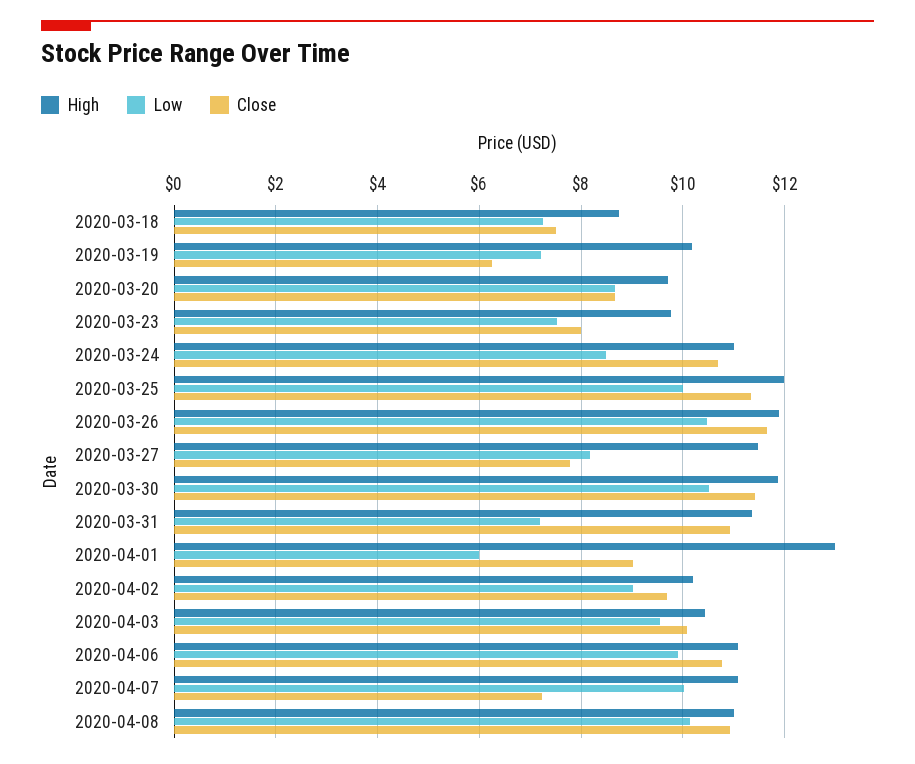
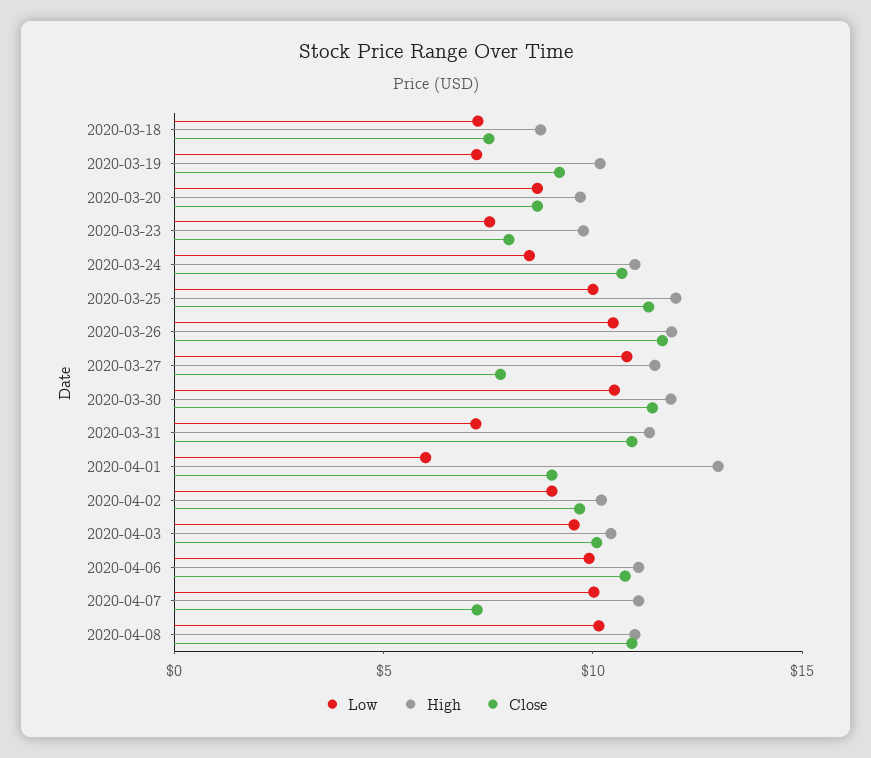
Close, 2020-03-19: 6.2 -> 9
Low, 2020-03-27: 8.2 -> 11

